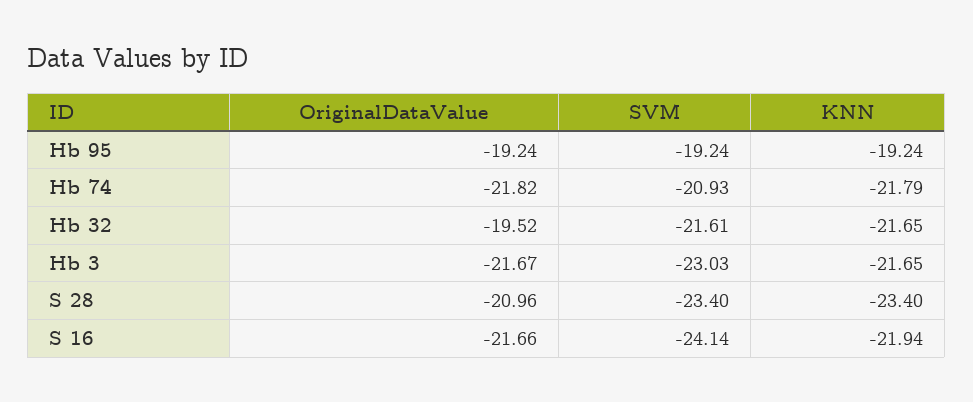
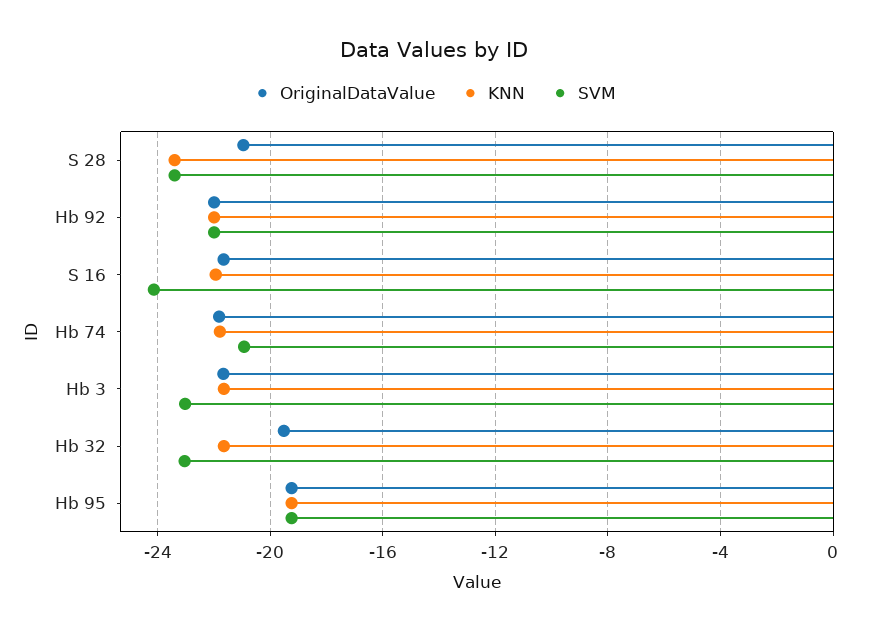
SVM, Hb 32: -21.61 -> -23
OriginalDataValue, Hb 92: none -> -22
KNN, Hb 92: none -> -22
SVM, Hb 92: none -> -22

